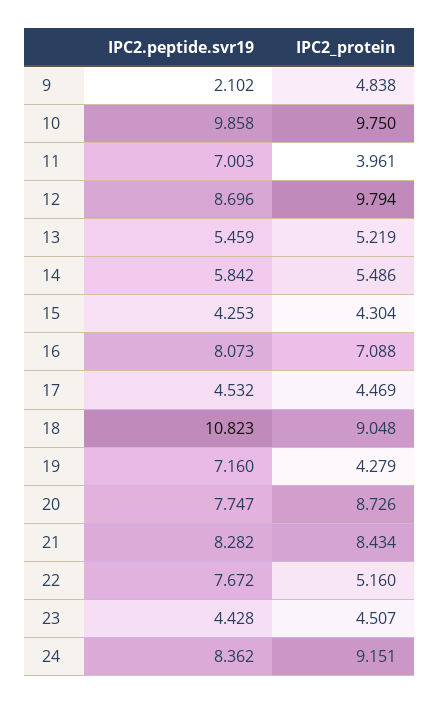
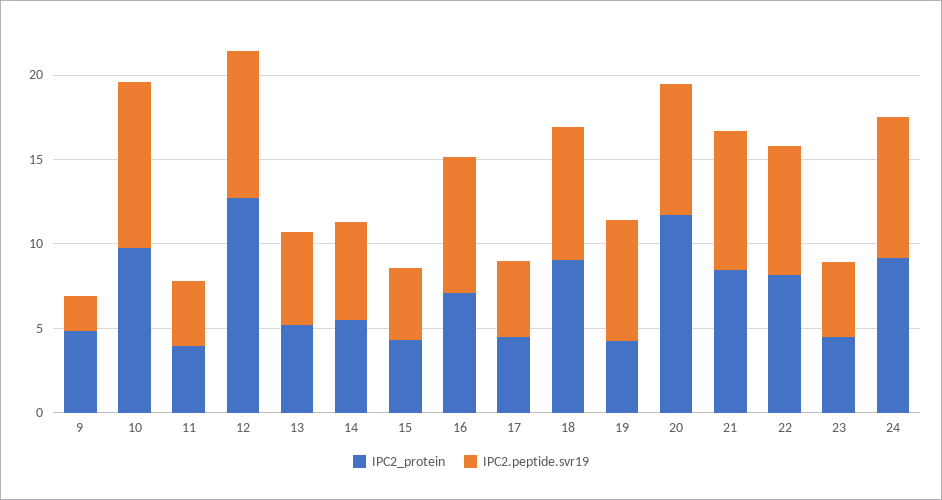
IPC2.peptide.svr19, 11: 7.003 -> 4
IPC2_protein, 12: 9.794 -> 13
IPC2.peptide.svr19, 18: 10.823 -> 8
IPC2_protein, 20: 8.726 -> 12
IPC2_protein, 22: 5.16 -> 8

